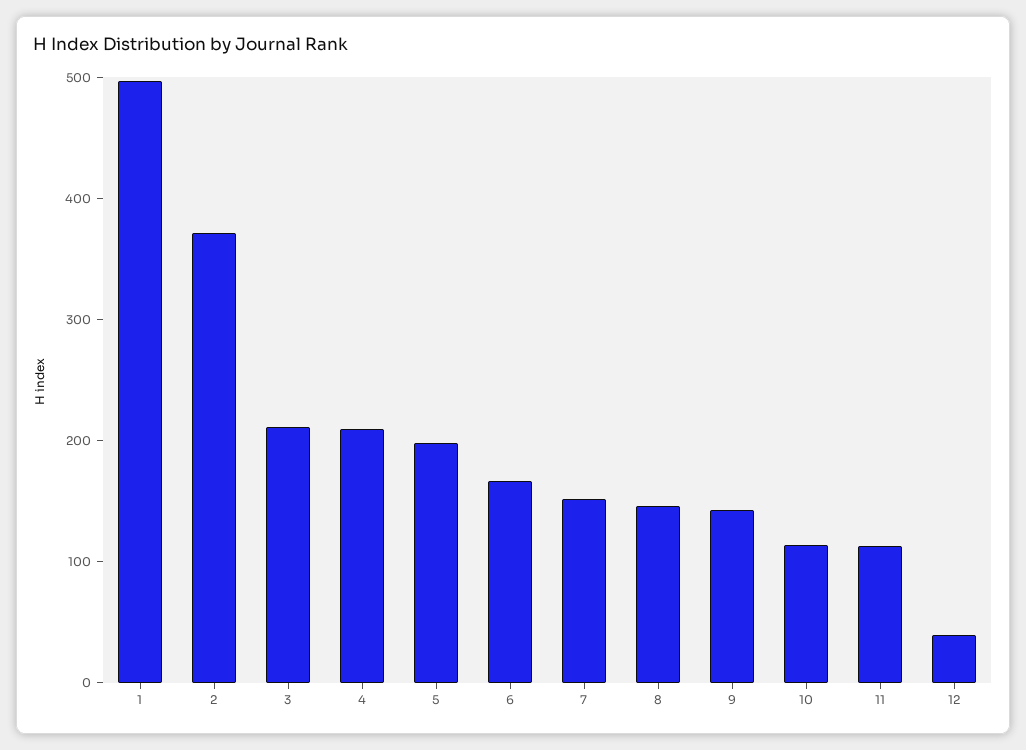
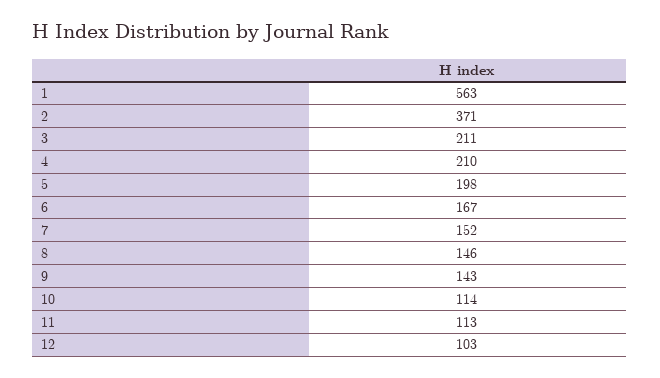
1: 500 -> 563
12: 40 -> 103

